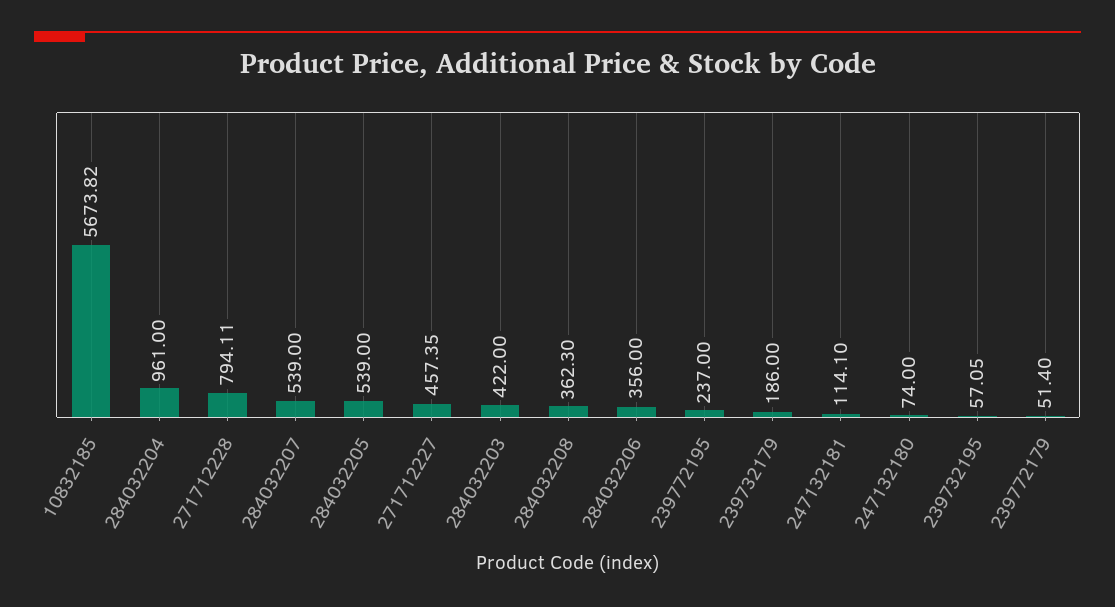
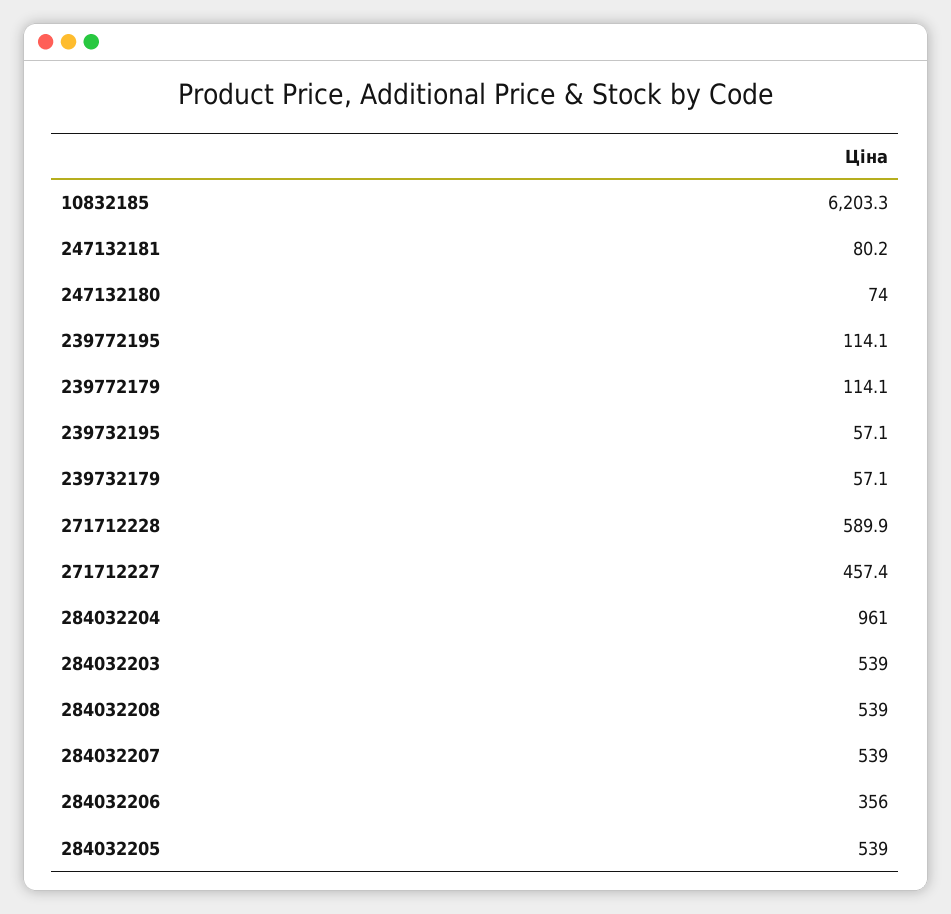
10832185: 5673.82 -> 6203.3
271712228: 794.11 -> 589.9
284032203: 422 -> 539
284032208: 362.3 -> 539
239772195: 237 -> 114.1
239732179: 186 -> 57.1
247132181: 114.1 -> 80.2
239772179: 51.4 -> 114.1

